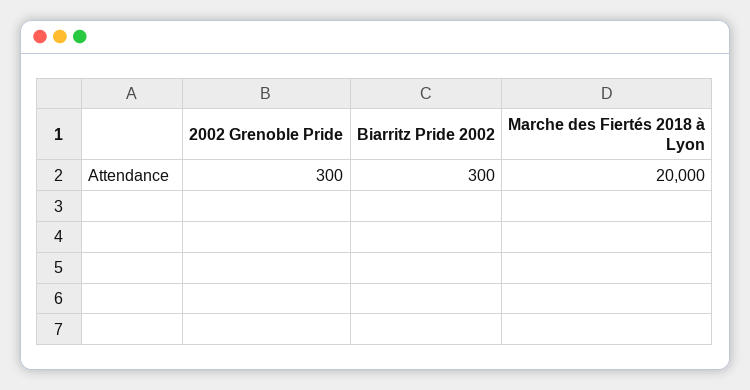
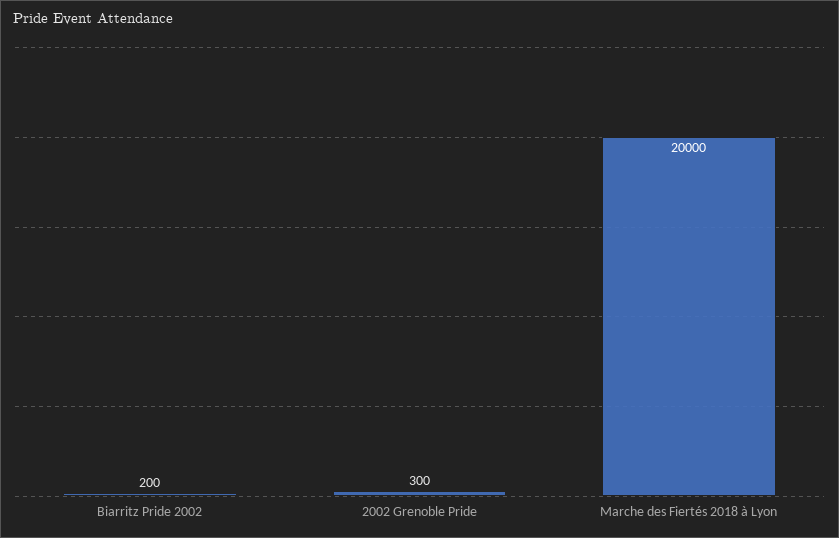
Biarritz Pride 2002: 300 -> 200

